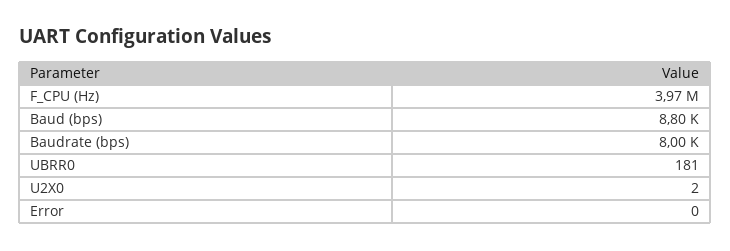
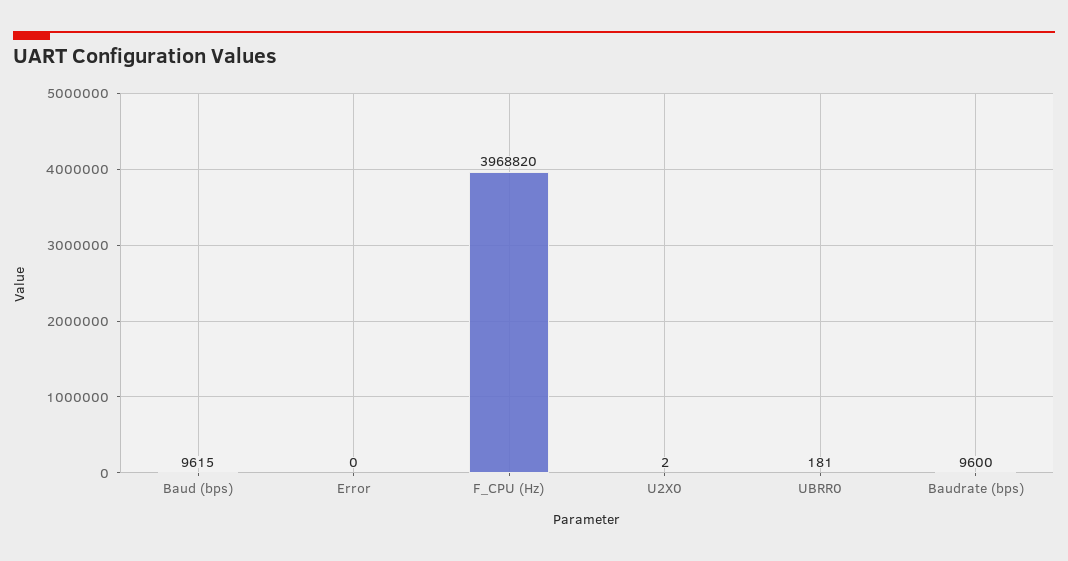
Baud (bps): 8800 -> 9615
Baudrate (bps): 8000 -> 9600

